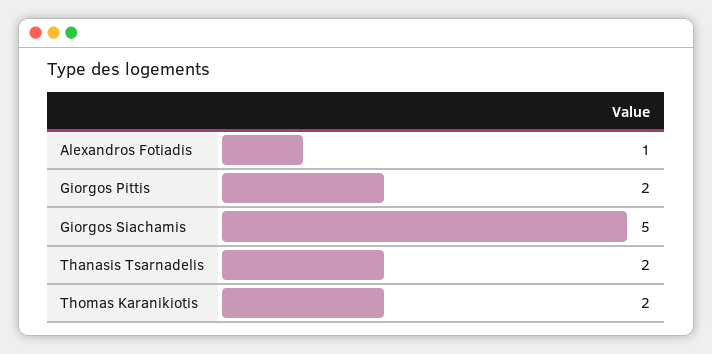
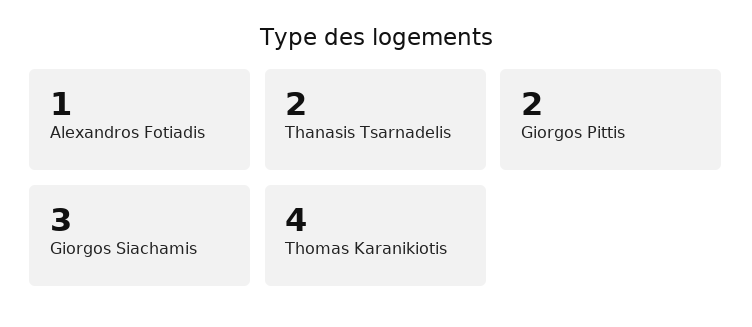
Giorgos Siachamis: 5 -> 3
Thomas Karanikiotis: 2 -> 4

